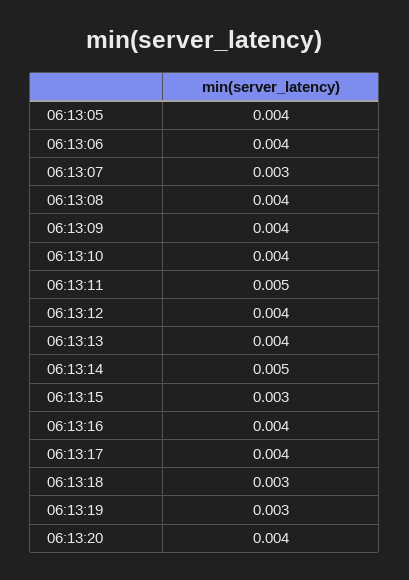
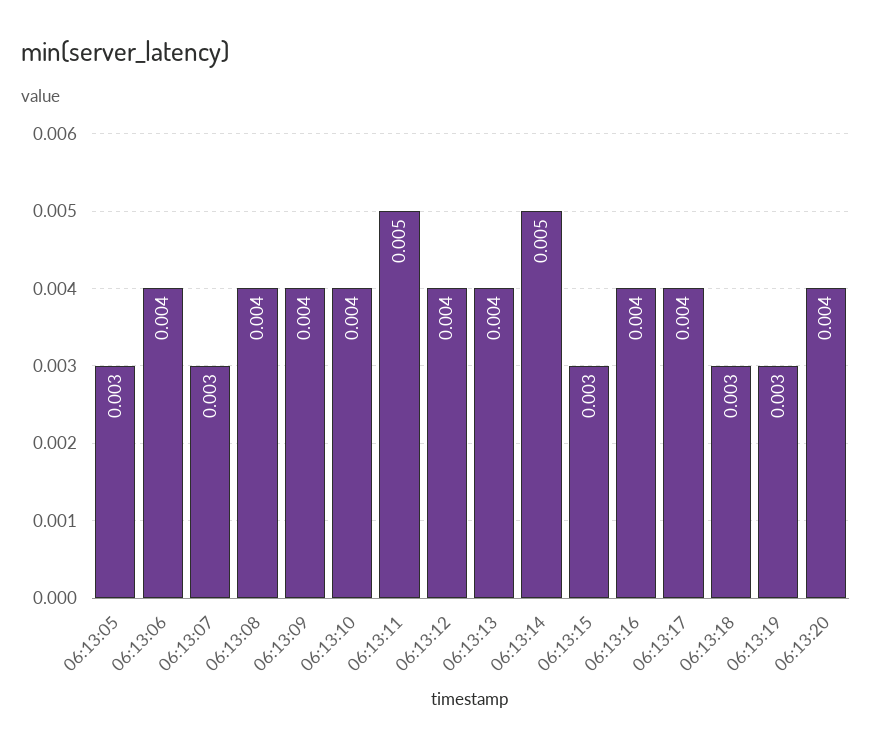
06:13:05: 0.004 -> 0.003

